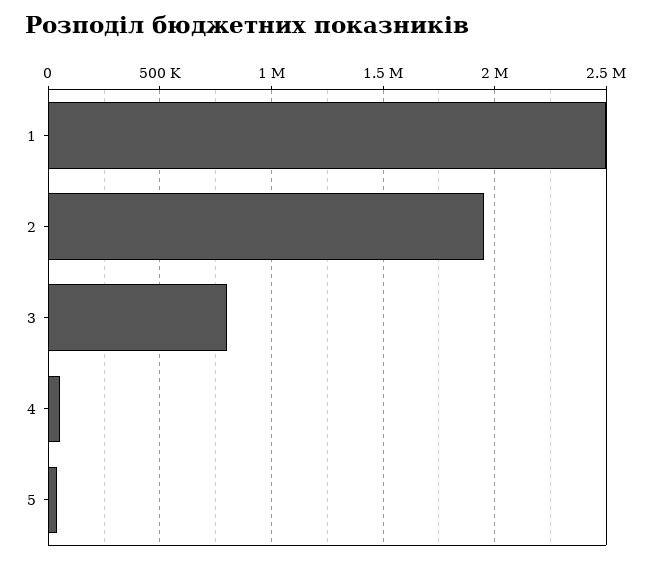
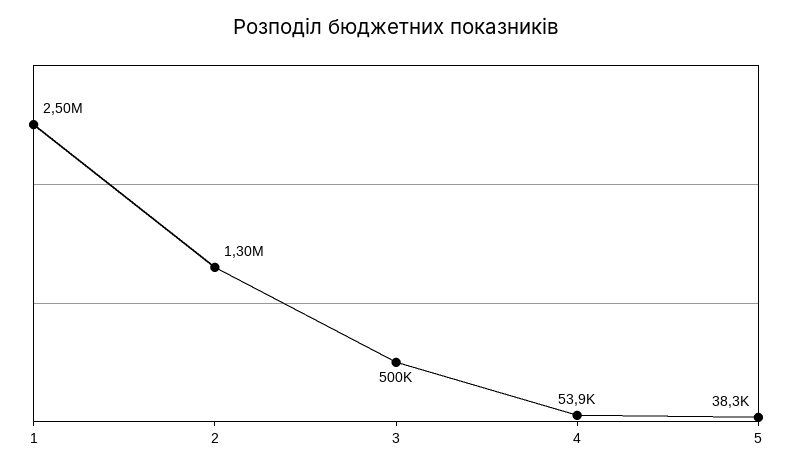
2: 1950000 -> 1300000
3: 800000 -> 500000

